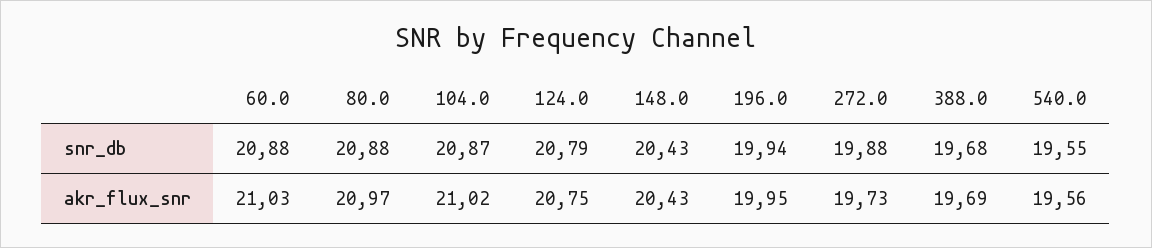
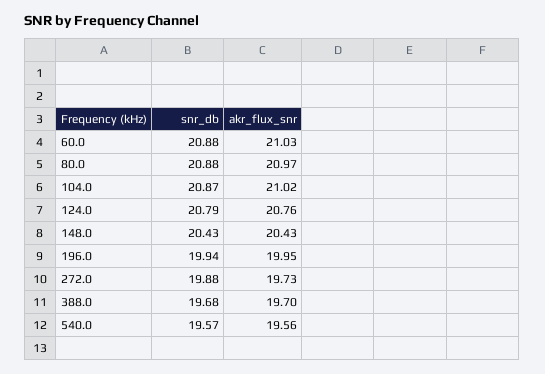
540.0, snr_db: 19.55 -> 19.57
124.0, akr_flux_snr: 20.75 -> 20.76
388.0, akr_flux_snr: 19.69 -> 19.7

